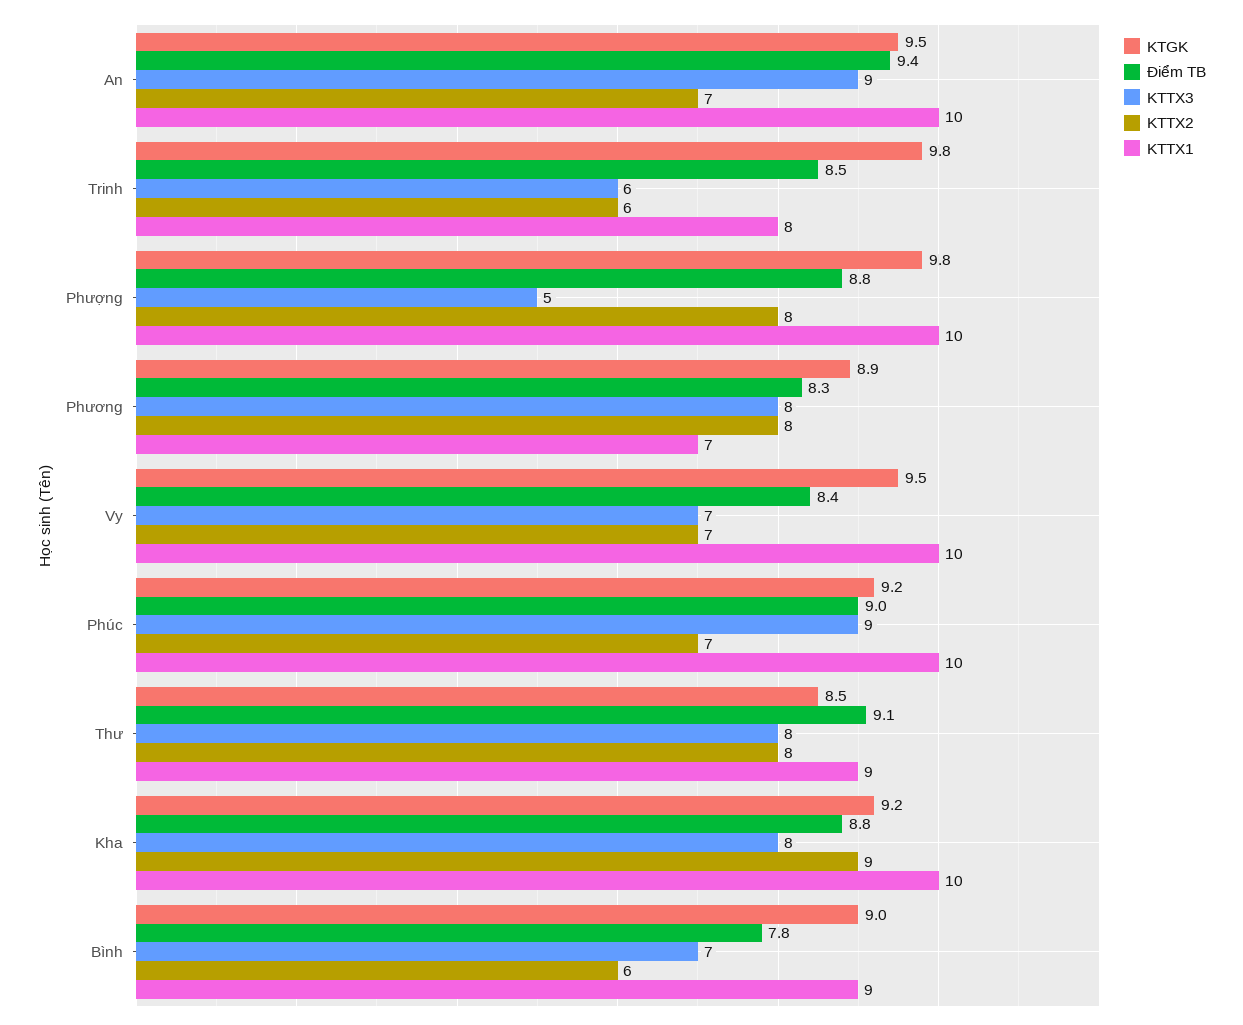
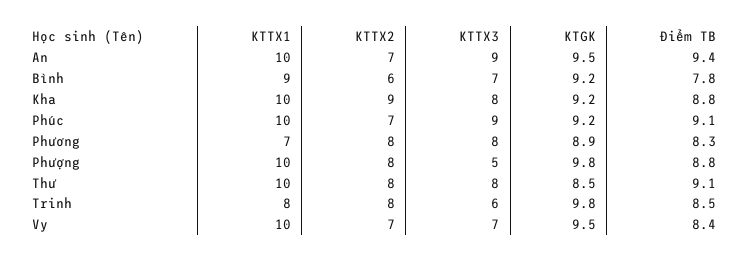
KTTX2, Trinh: 6 -> 8
Điểm TB, Phúc: 9 -> 9.1
KTTX1, Thư: 9 -> 10
KTGK, Bình: 9 -> 9.2

